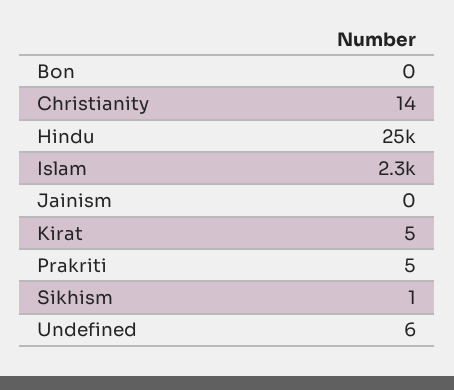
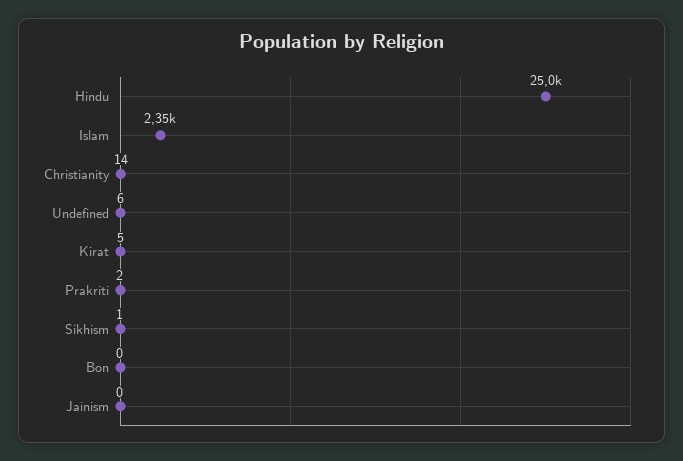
Prakriti: 5 -> 2

